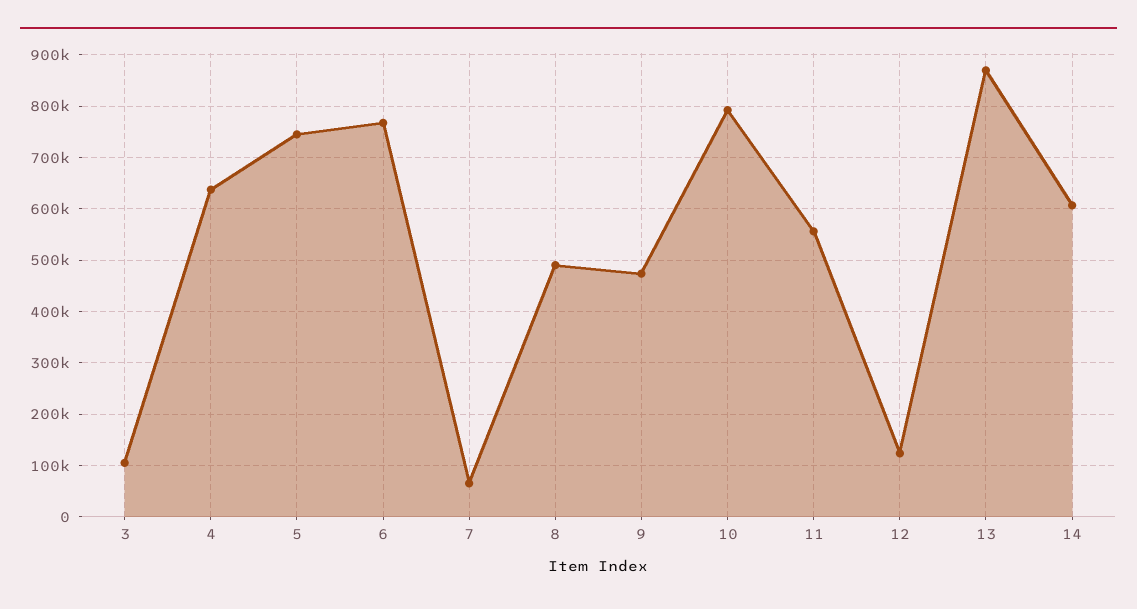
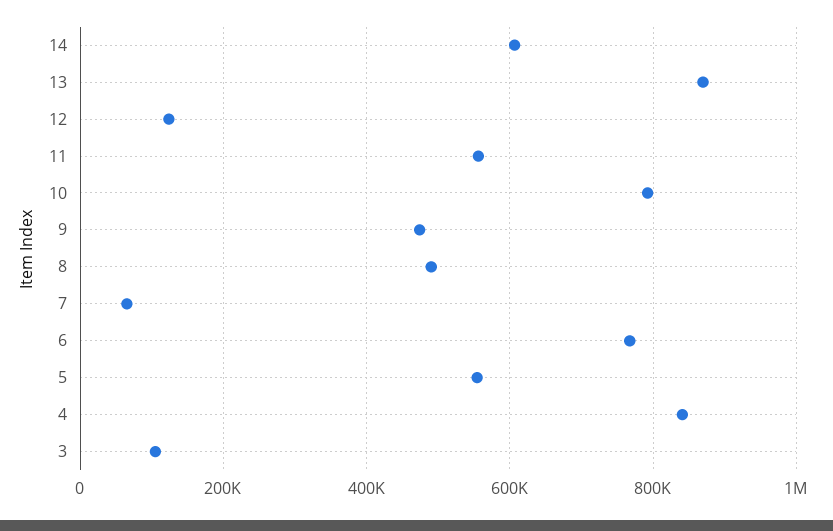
4: 640000 -> 840000
5: 740000 -> 560000

